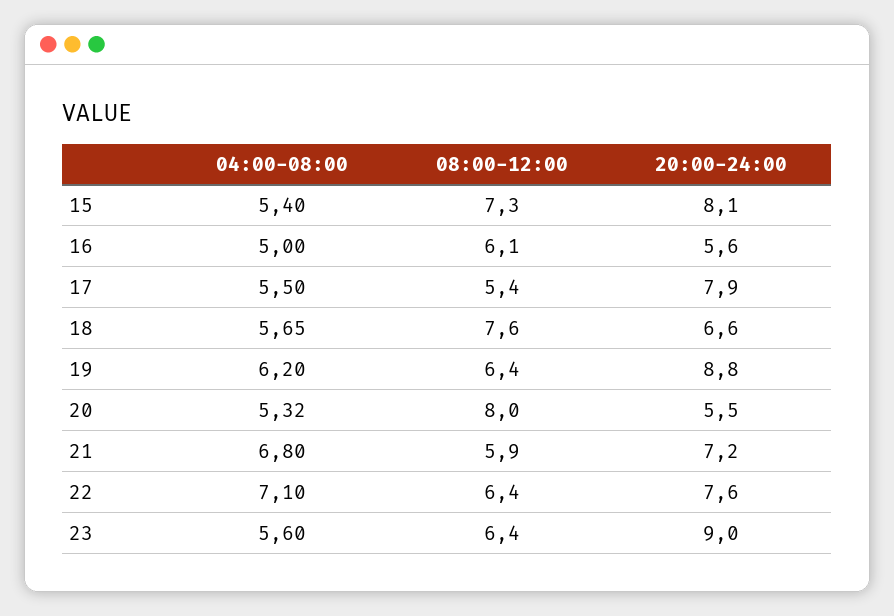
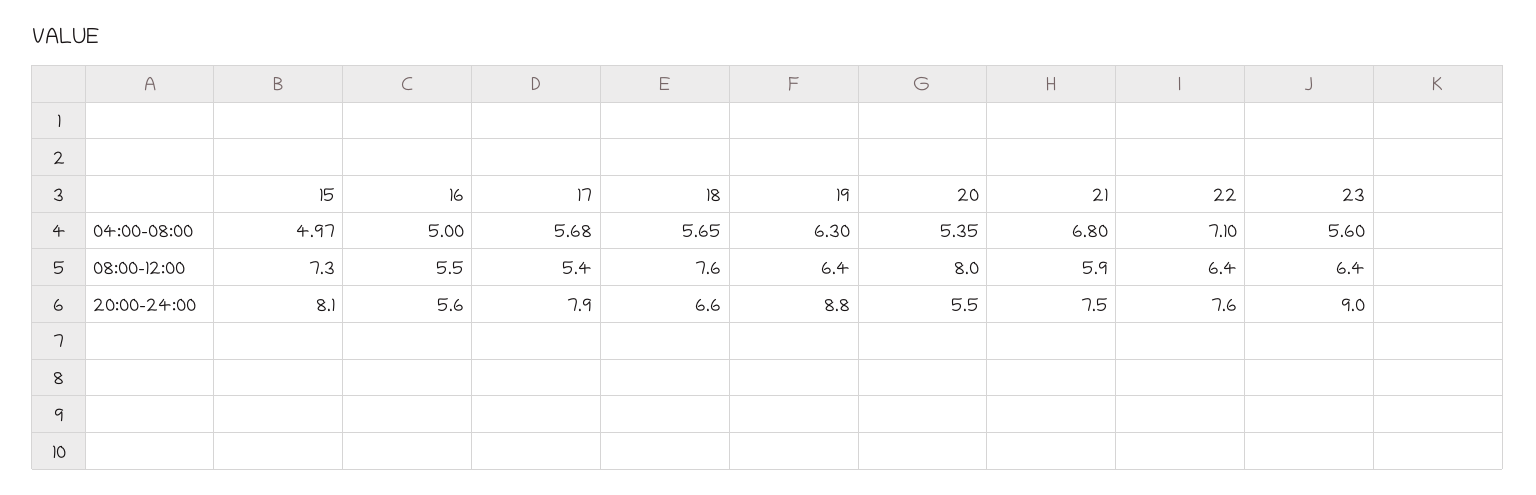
04:00-08:00, 15: 5.4 -> 4.97
08:00-12:00, 16: 6.1 -> 5.5
04:00-08:00, 17: 5.5 -> 5.68
04:00-08:00, 19: 6.2 -> 6.3
04:00-08:00, 20: 5.32 -> 5.35
20:00-24:00, 21: 7.2 -> 7.5

